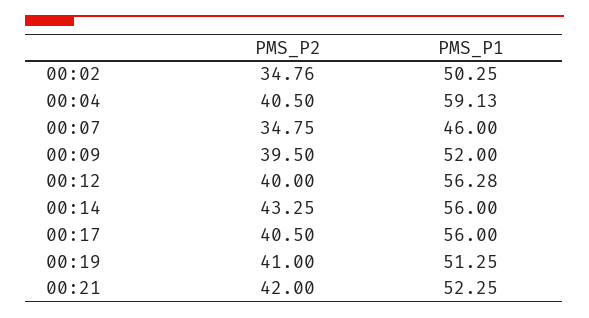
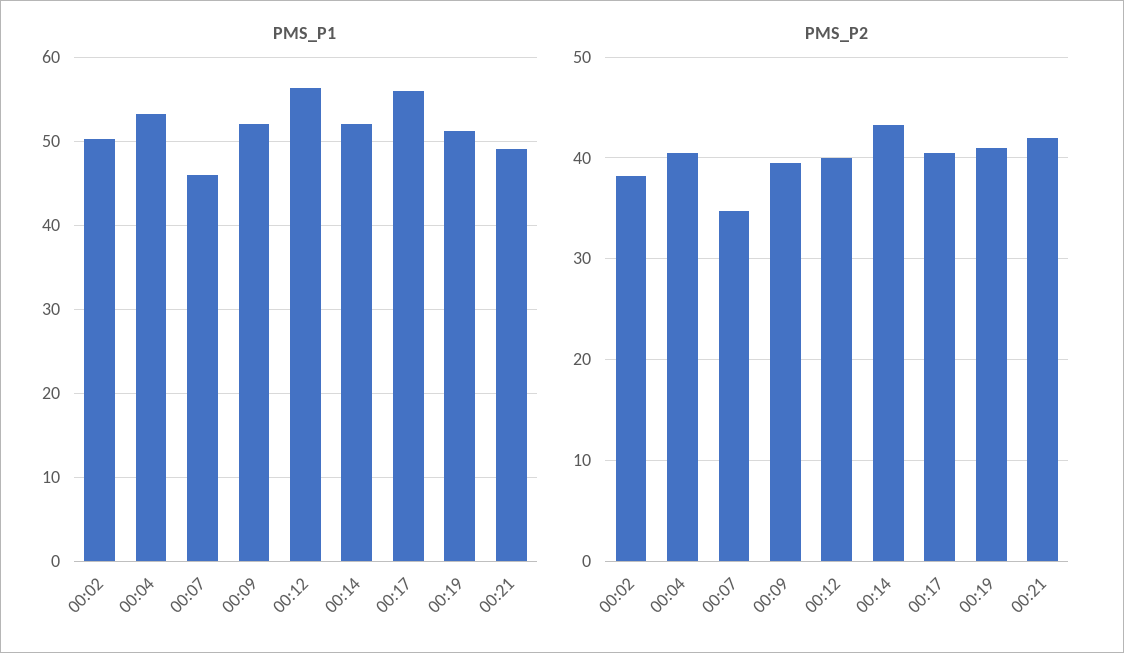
PMS_P2, 00:02: 34.76 -> 38
PMS_P1, 00:04: 59.13 -> 53
PMS_P1, 00:14: 56 -> 52
PMS_P1, 00:21: 52.25 -> 49

